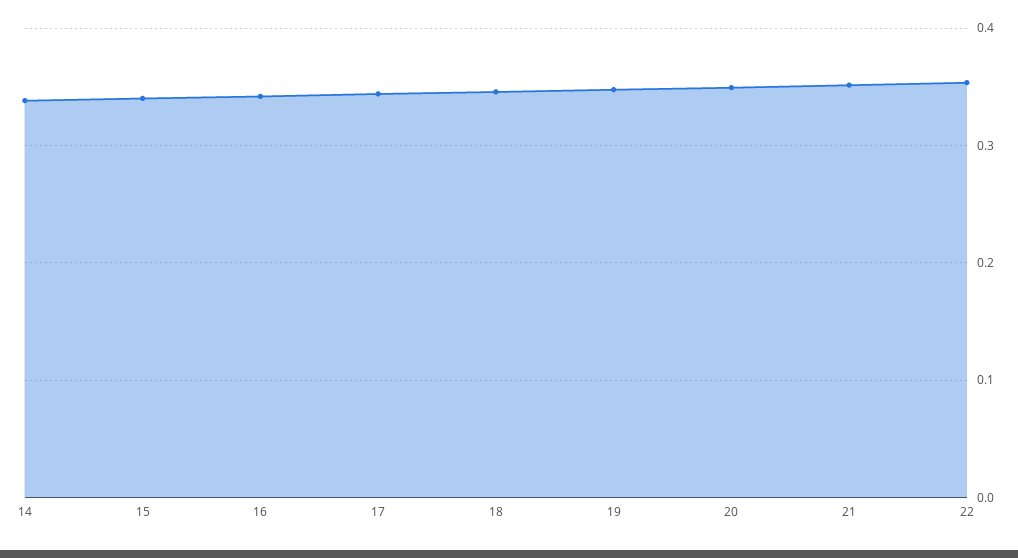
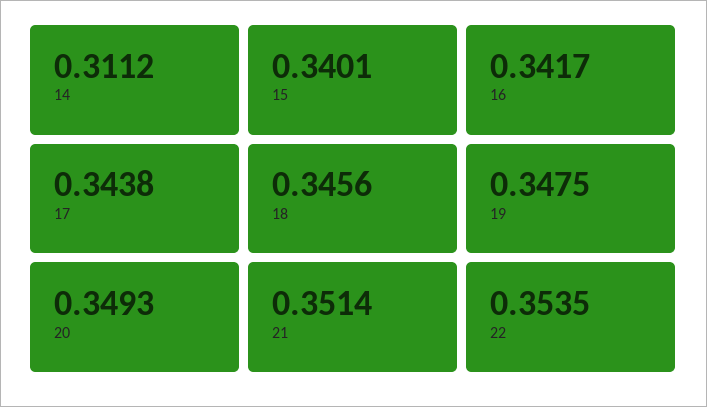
14: 0.34 -> 0.3112

